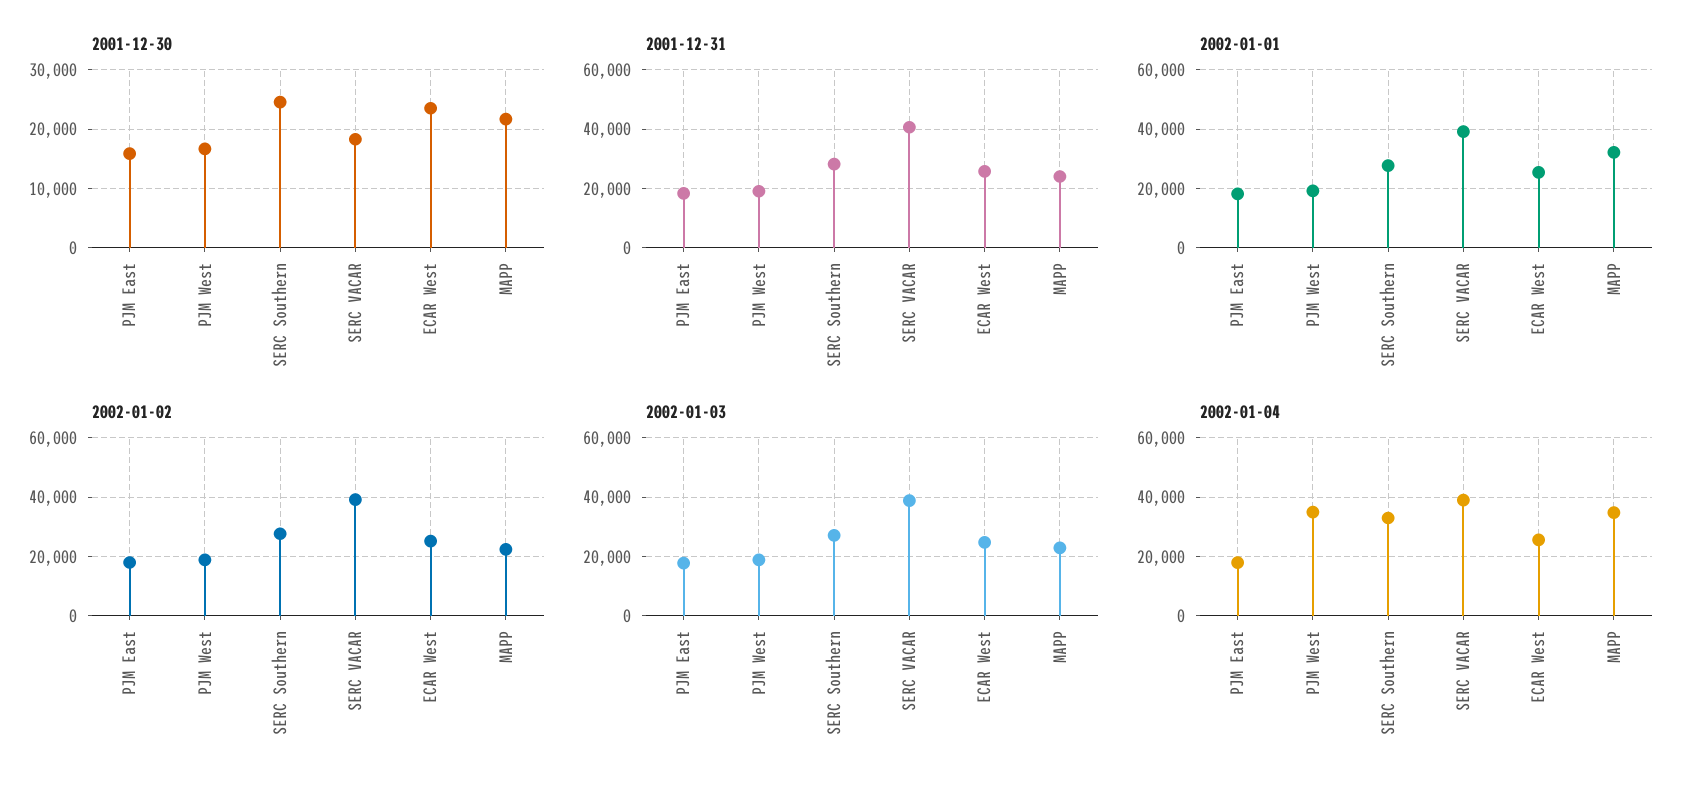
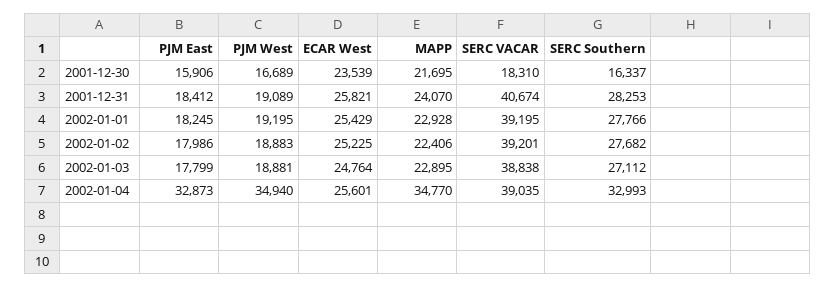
2001-12-30, SERC Southern: 24000 -> 16337
2002-01-01, MAPP: 32500 -> 22928
2002-01-04, PJM East: 17500 -> 32873

